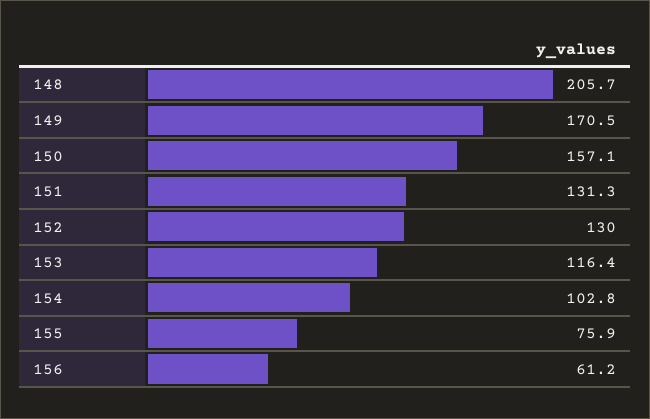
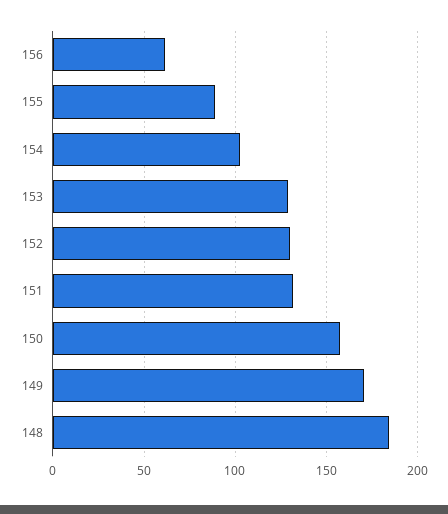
148: 205.7 -> 185
153: 116.4 -> 130
155: 75.9 -> 90

